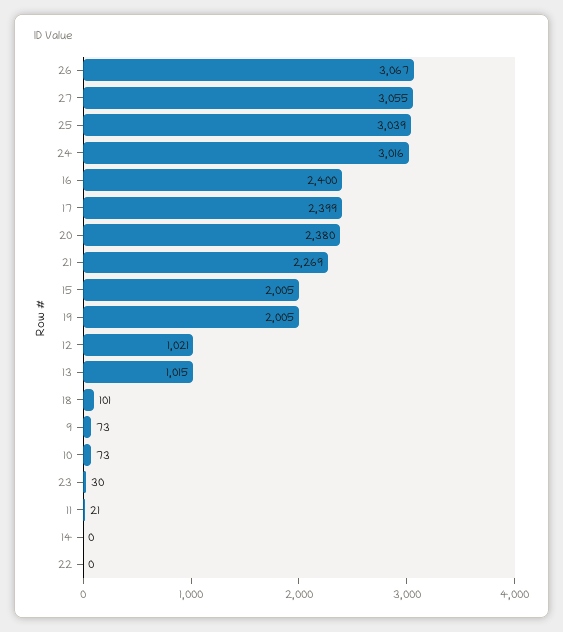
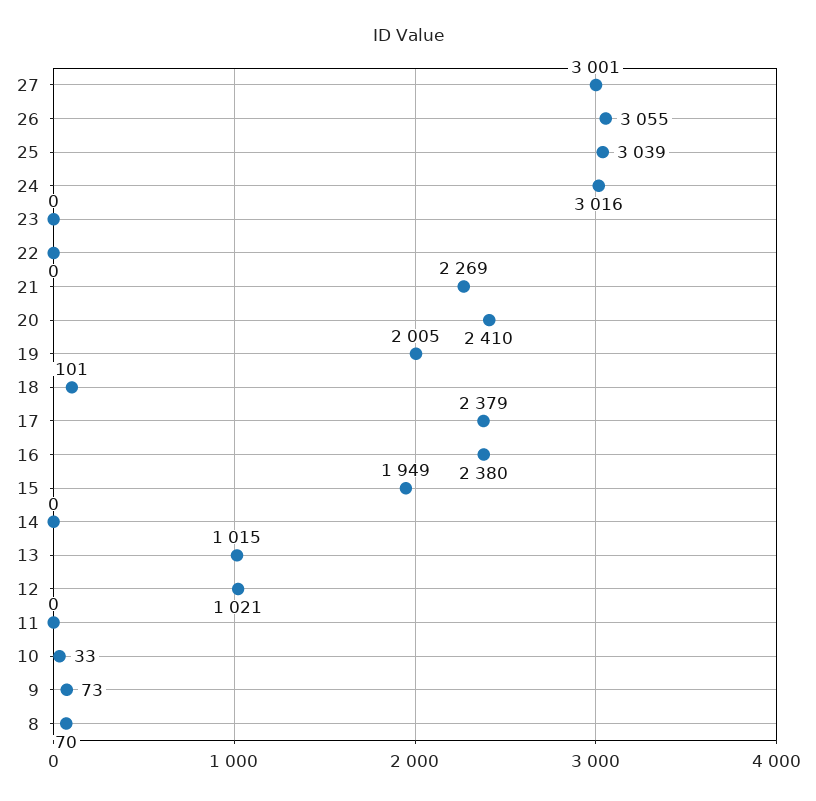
26: 3067 -> 3055
27: 3055 -> 3001
16: 2400 -> 2380
17: 2399 -> 2379
20: 2380 -> 2410
15: 2005 -> 1949
10: 73 -> 33
23: 30 -> 0
11: 21 -> 0
8: none -> 70

